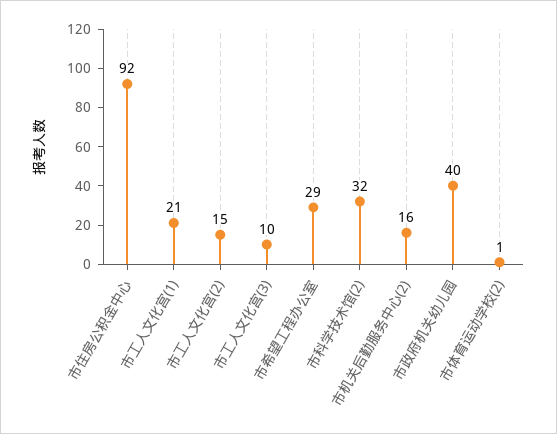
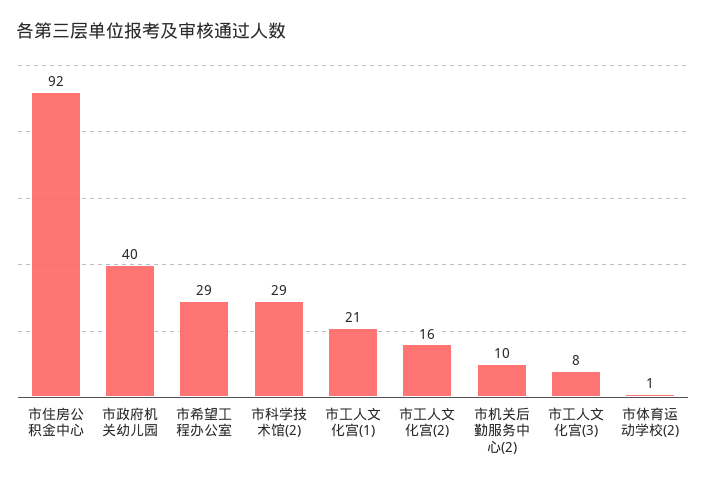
市工人文化宫(2): 15 -> 16
市工人文化宫(3): 10 -> 8
市科学技术馆(2): 32 -> 29
市机关后勤服务中心(2): 16 -> 10

